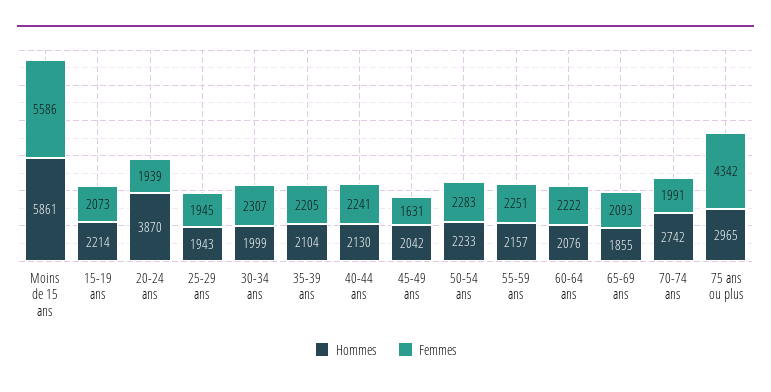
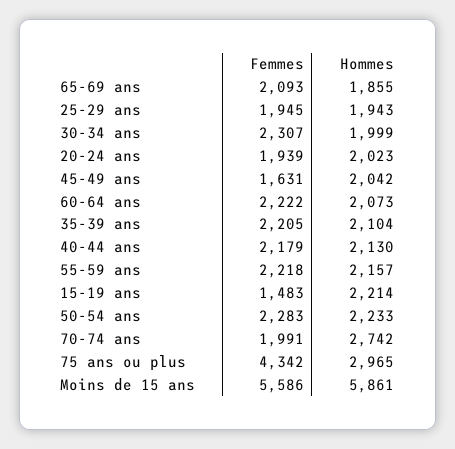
Femmes, 15-19 ans: 2073 -> 1483
Hommes, 20-24 ans: 3870 -> 2023
Femmes, 40-44 ans: 2241 -> 2179
Femmes, 55-59 ans: 2251 -> 2218
Hommes, 60-64 ans: 2076 -> 2073

